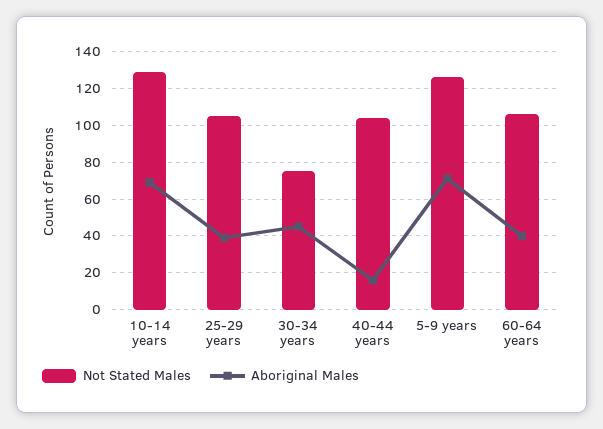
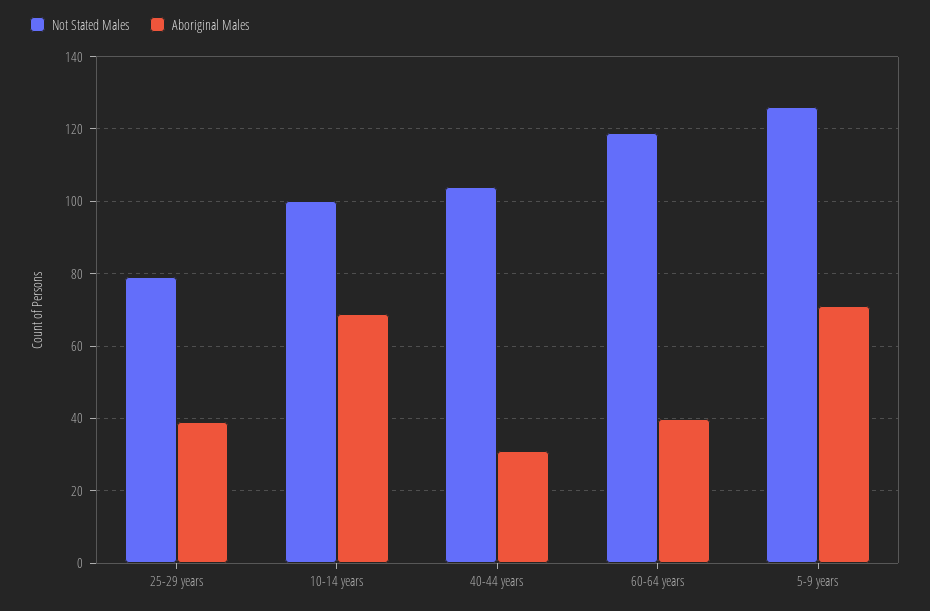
Not Stated Males, 10-14 years: 130 -> 100
Not Stated Males, 25-29 years: 105 -> 80
Not Stated Males, 30-34 years: 75 -> none
Aboriginal Males, 30-34 years: 45 -> none
Aboriginal Males, 40-44 years: 15 -> 30
Not Stated Males, 60-64 years: 105 -> 120

